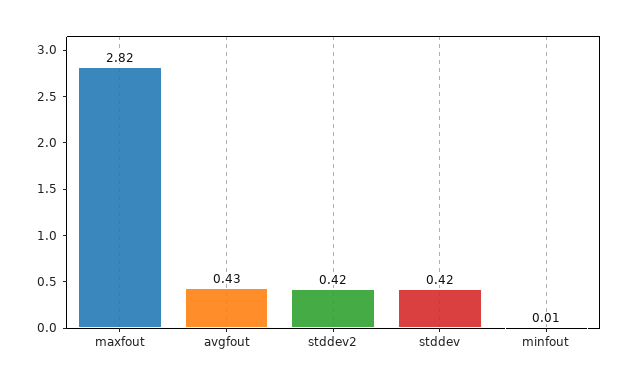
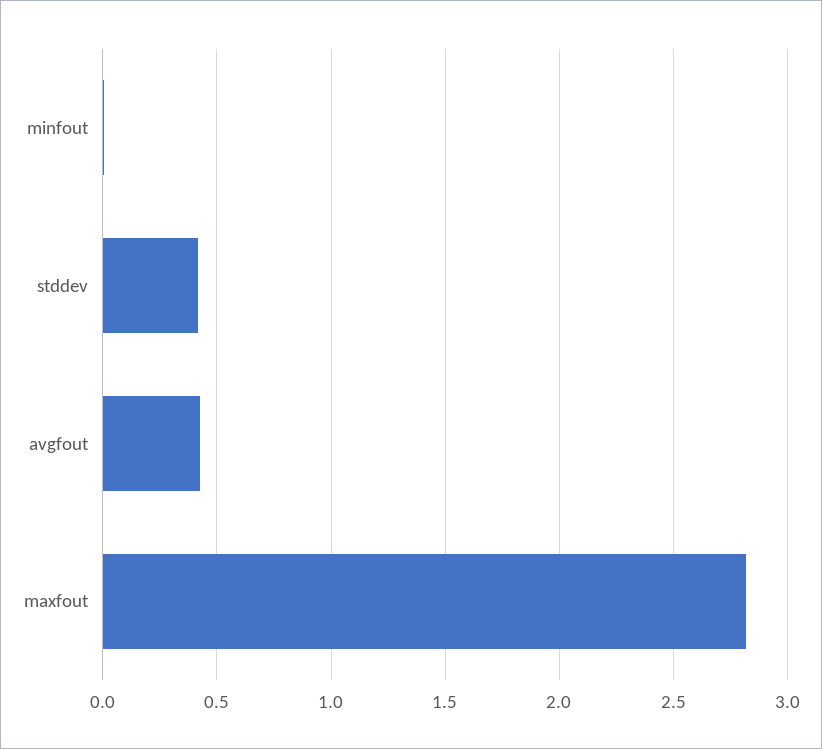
stddev2: 0.42 -> none

